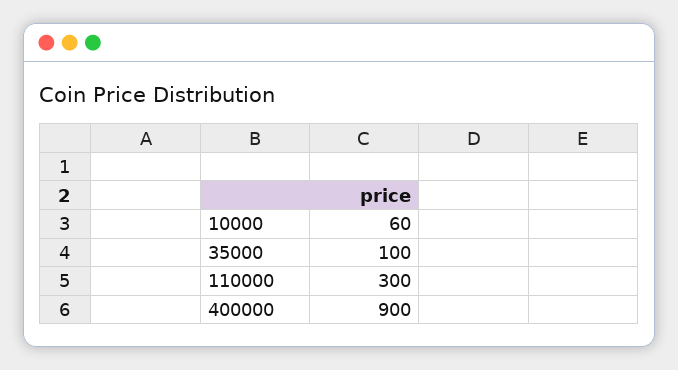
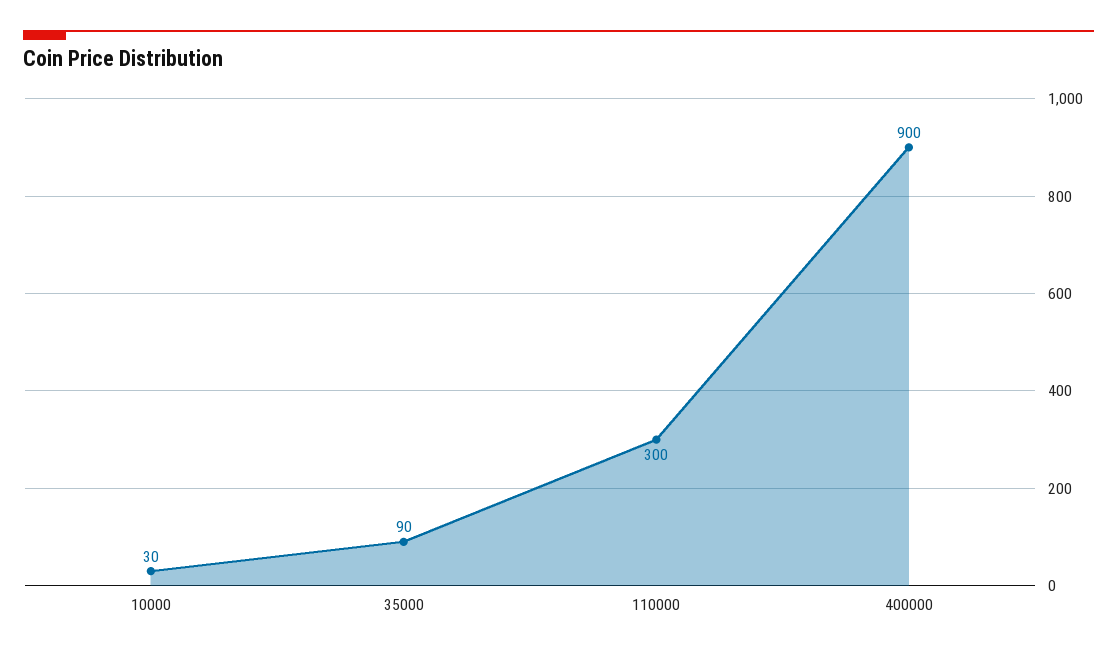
10000: 60 -> 30
35000: 100 -> 90

